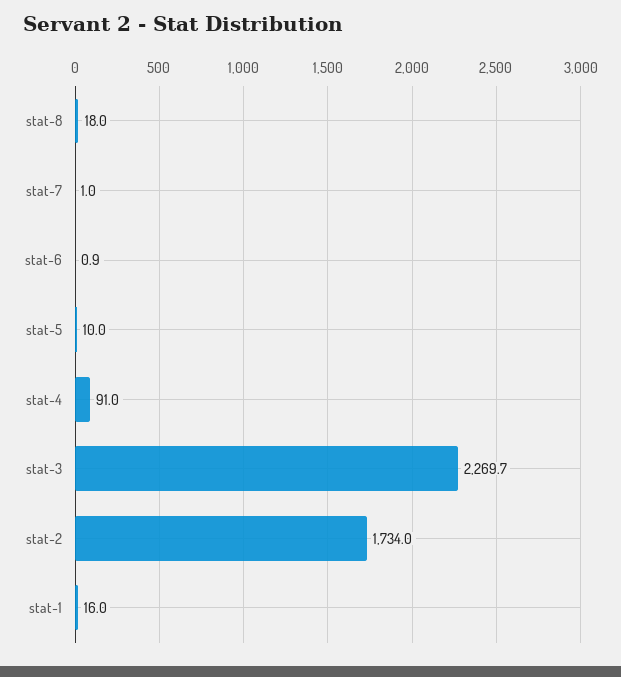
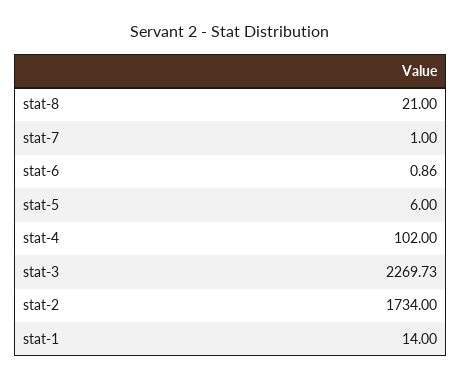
stat-8: 18 -> 21
stat-5: 10 -> 6
stat-4: 91 -> 102
stat-1: 16 -> 14

